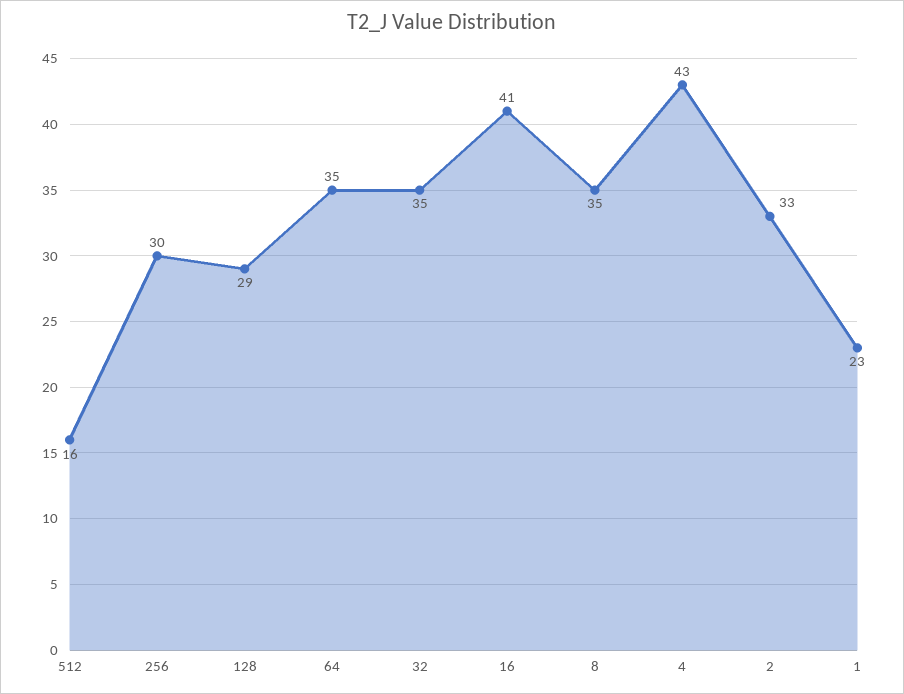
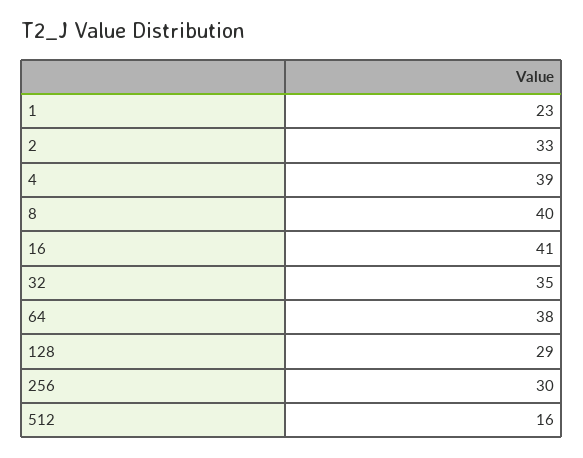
64: 35 -> 38
8: 35 -> 40
4: 43 -> 39

